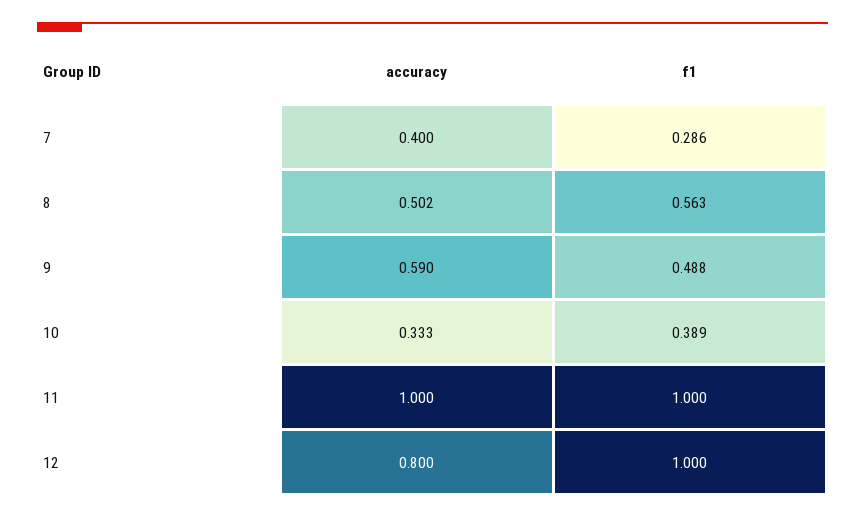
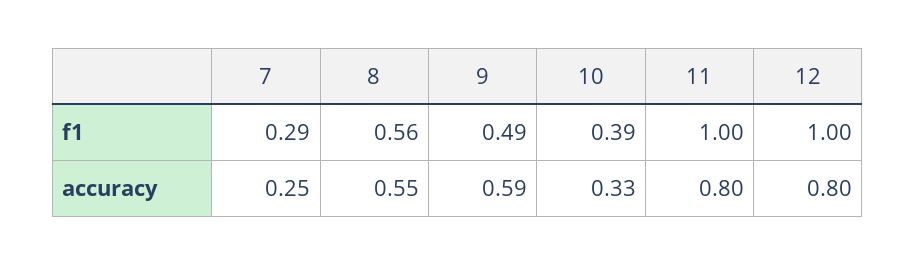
accuracy, 7: 0.4 -> 0.25
accuracy, 8: 0.502 -> 0.55
accuracy, 11: 1 -> 0.8

